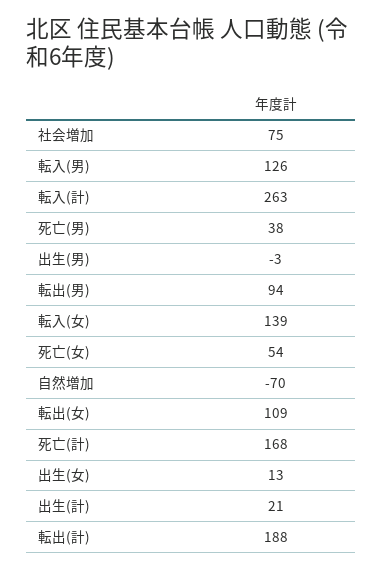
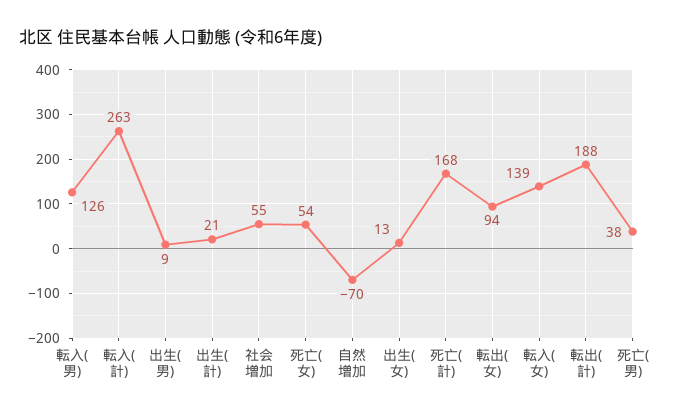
社会増加: 75 -> 55
出生(男): -3 -> 9
転出(男): 94 -> none
転出(女): 109 -> 94

